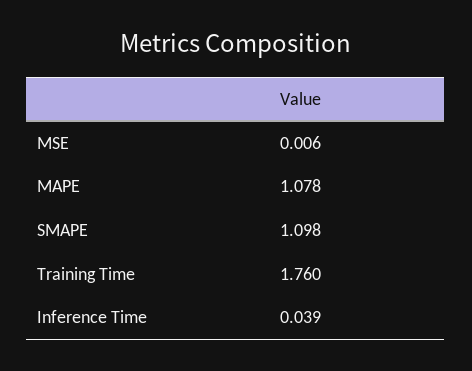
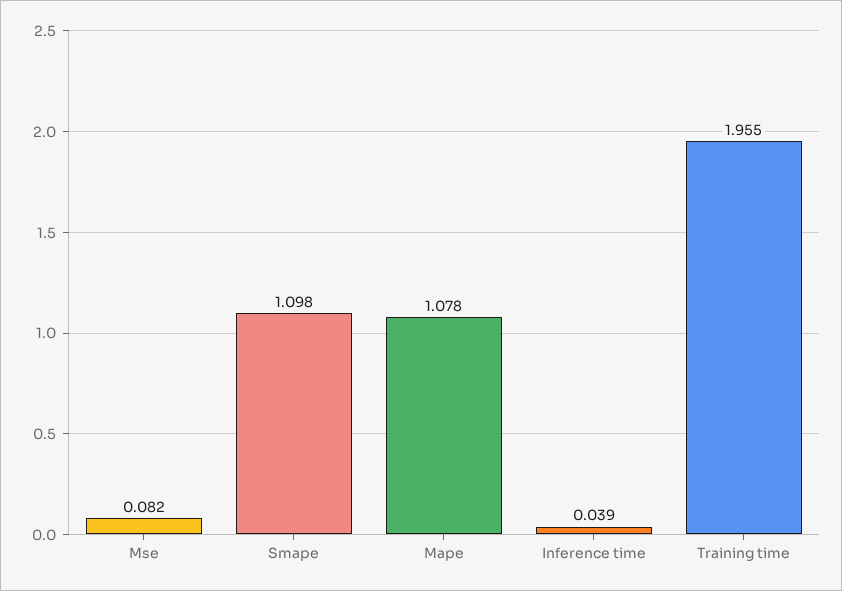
MSE: 0.006 -> 0.082
Training Time: 1.76 -> 1.955

